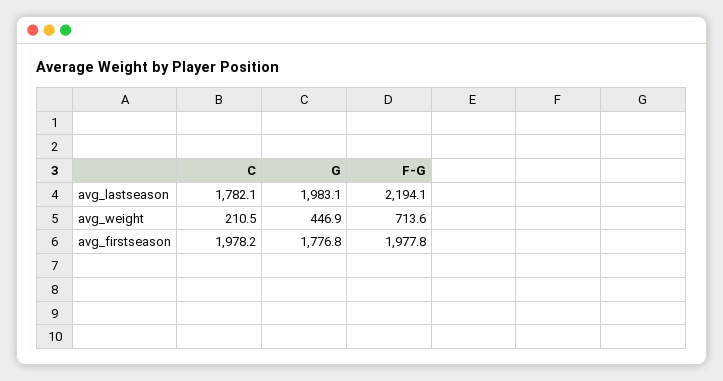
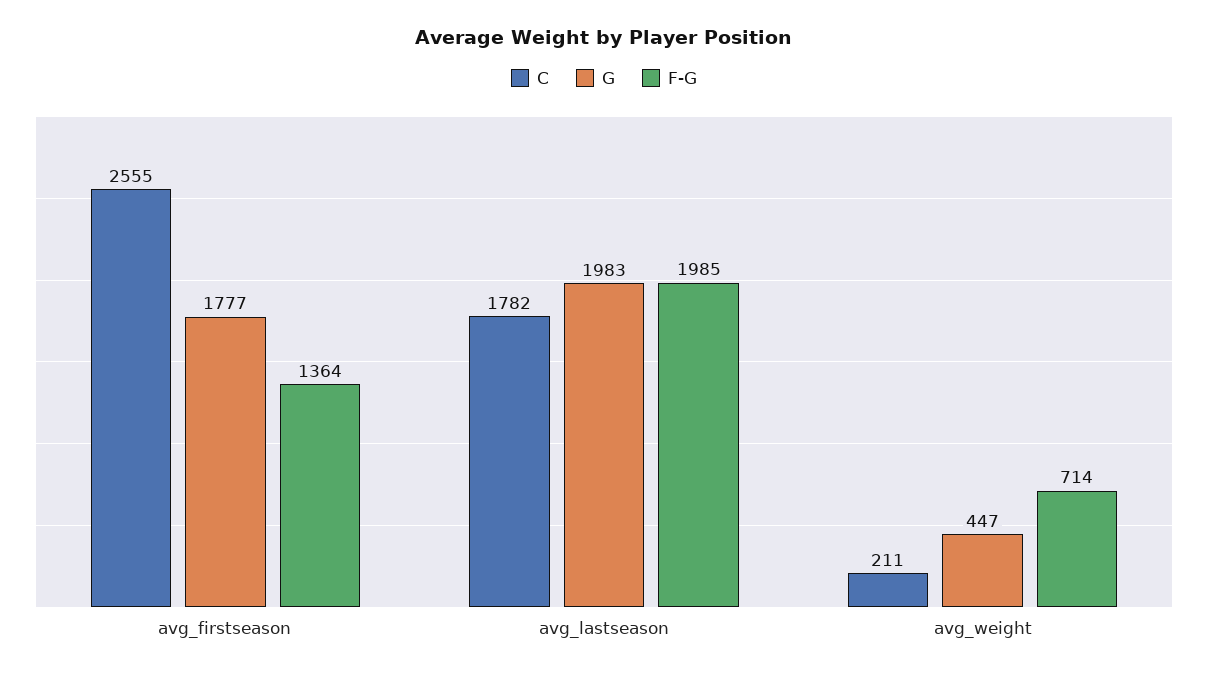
F-G, avg_lastseason: 2194.1 -> 1985
C, avg_firstseason: 1978.2 -> 2555
F-G, avg_firstseason: 1977.8 -> 1364

